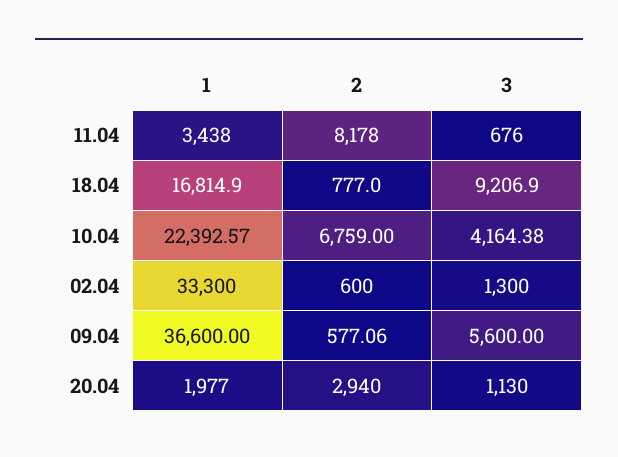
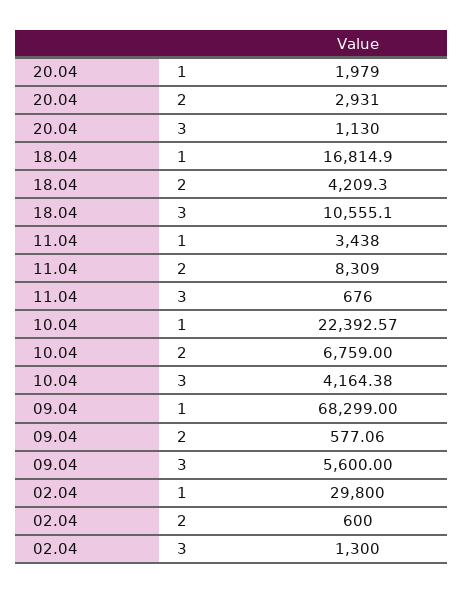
2, 11.04: 8178 -> 8309
2, 18.04: 777 -> 4209.3
3, 18.04: 9206.9 -> 10555.1
1, 02.04: 33300 -> 29800
1, 09.04: 36600 -> 68299
1, 20.04: 1977 -> 1979
2, 20.04: 2940 -> 2931

